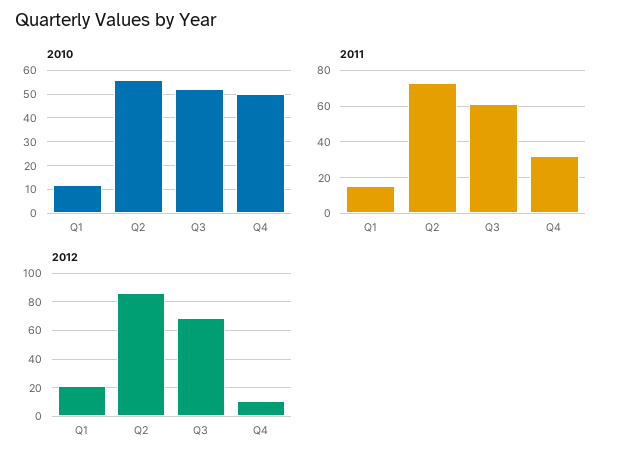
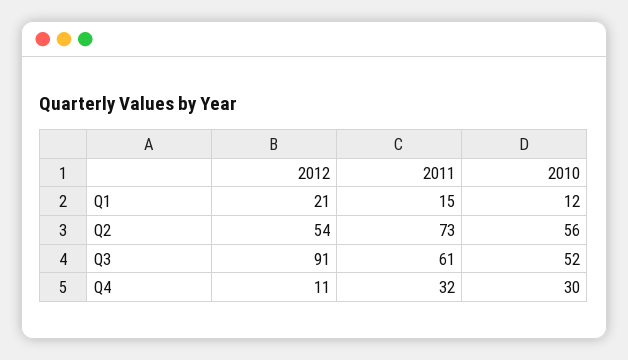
2010, Q4: 50 -> 30
2012, Q2: 85 -> 54
2012, Q3: 70 -> 91

